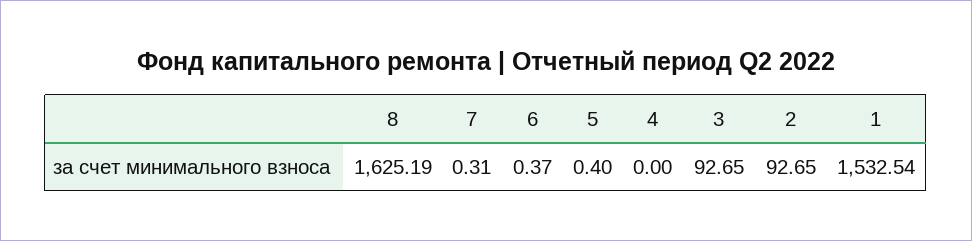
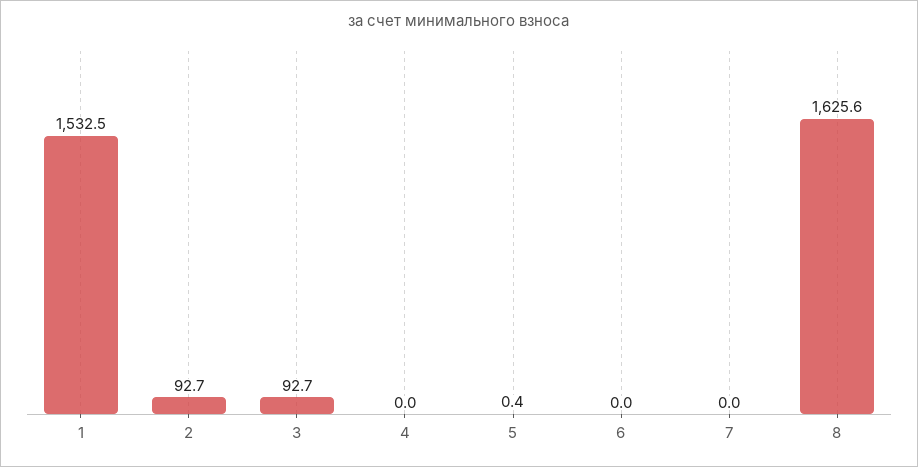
8: 1625.19 -> 1625.6
7: 0.31 -> 0
6: 0.37 -> 0

